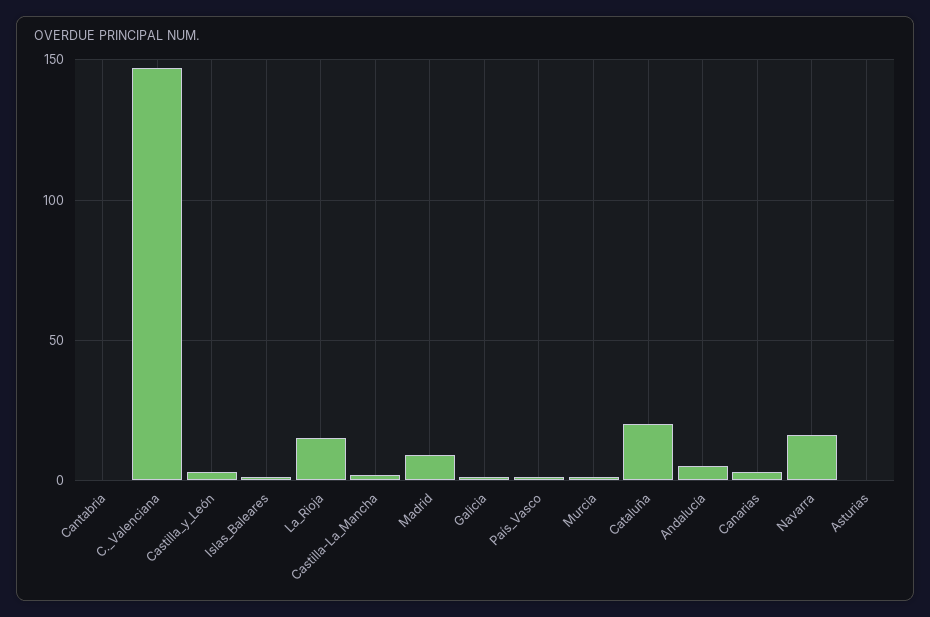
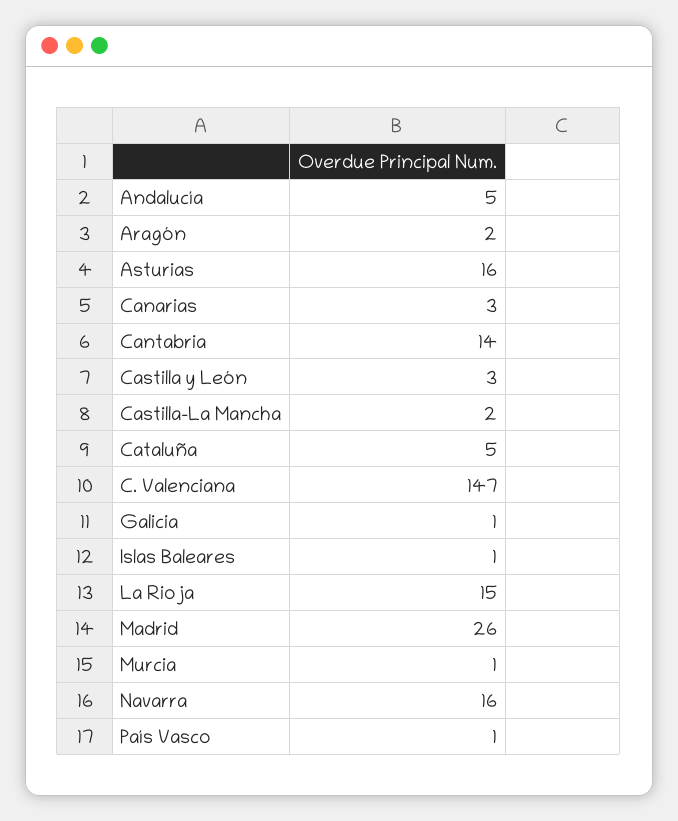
Cantabria: 0 -> 14
Madrid: 10 -> 26
Cataluña: 20 -> 5
Asturias: 0 -> 16
Aragón: none -> 2

